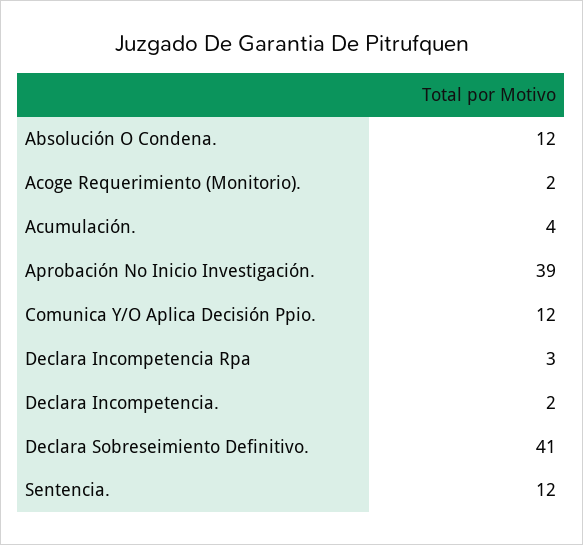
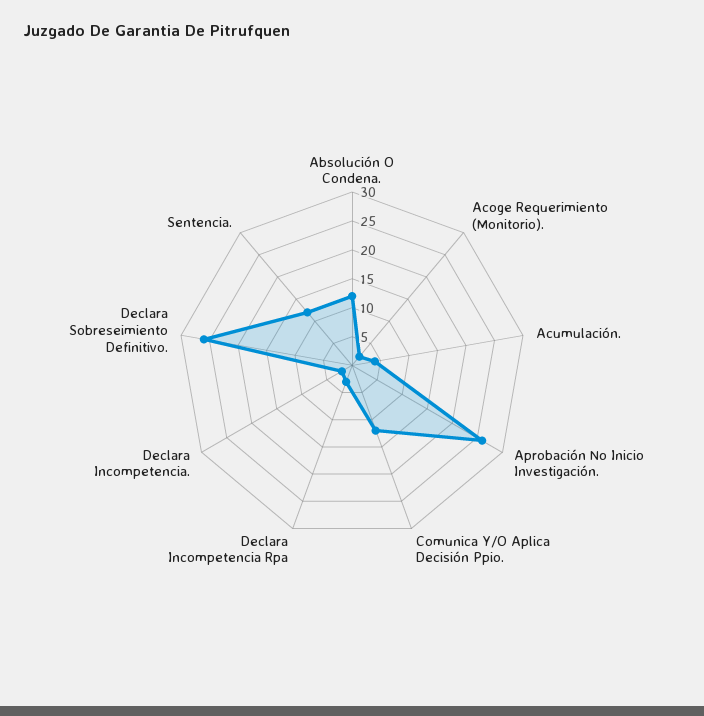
Aprobación No Inicio Investigación.: 39 -> 25
Declara Sobreseimiento Definitivo.: 41 -> 25

